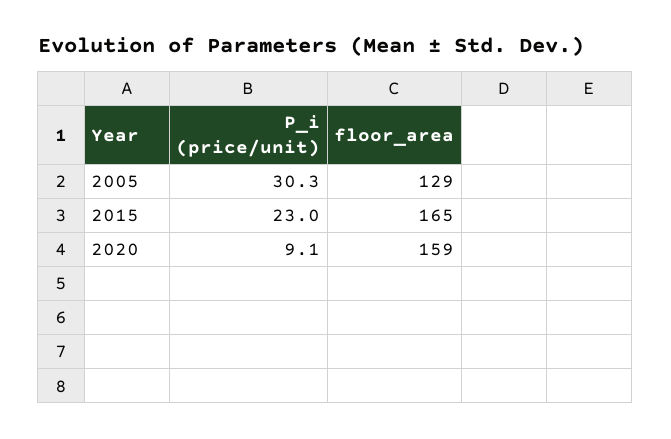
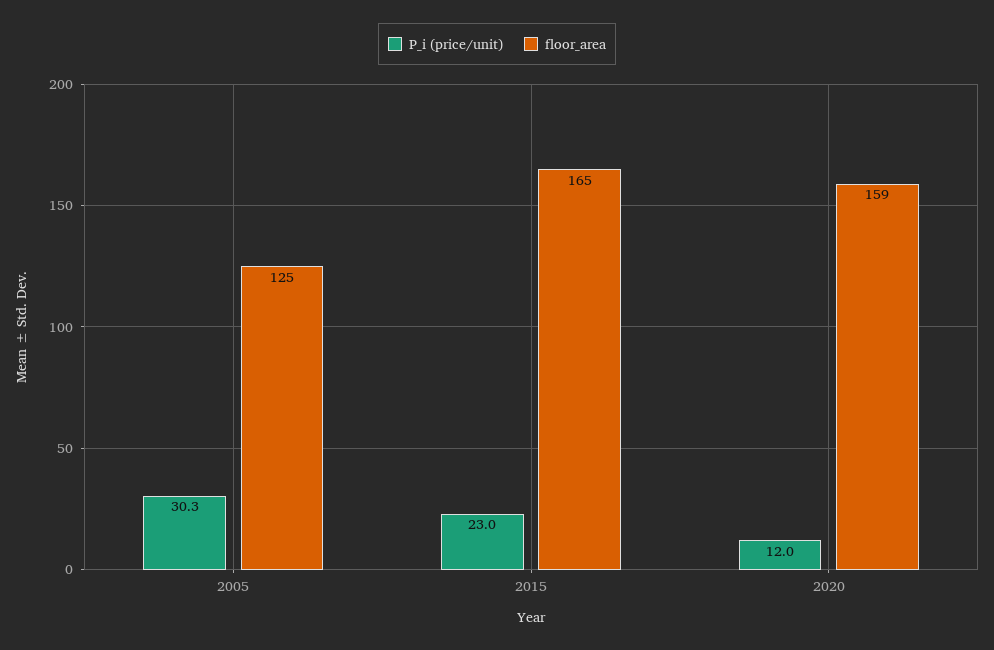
floor_area, 2005: 129 -> 125
P_i (price/unit), 2020: 9.1 -> 12

